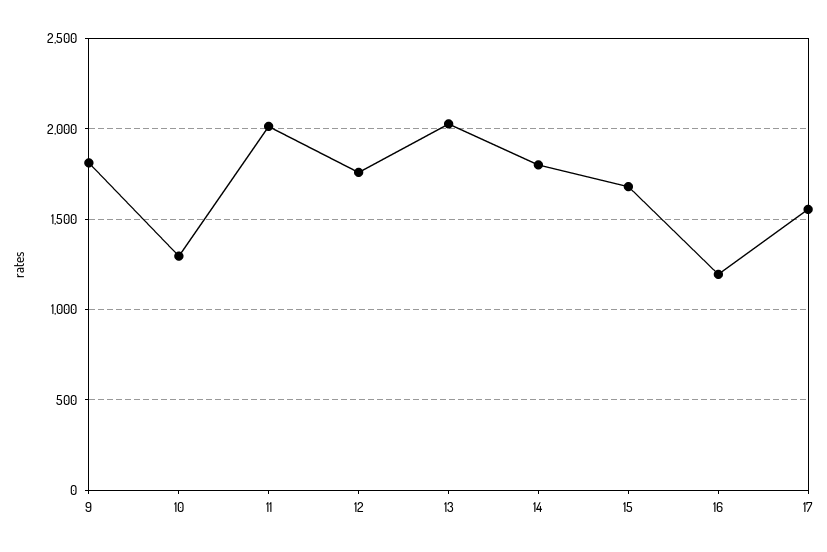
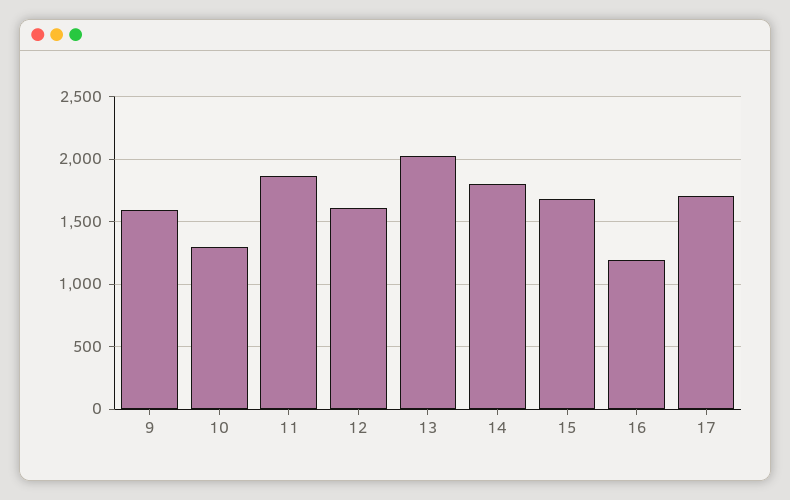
9: 1800 -> 1600
11: 2000 -> 1850
12: 1750 -> 1600
17: 1550 -> 1700

